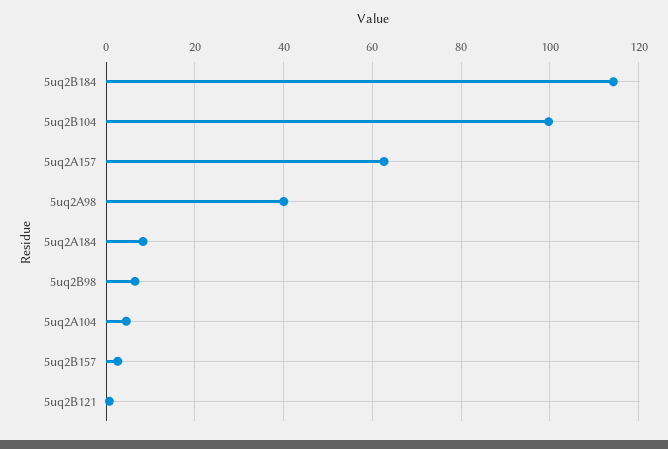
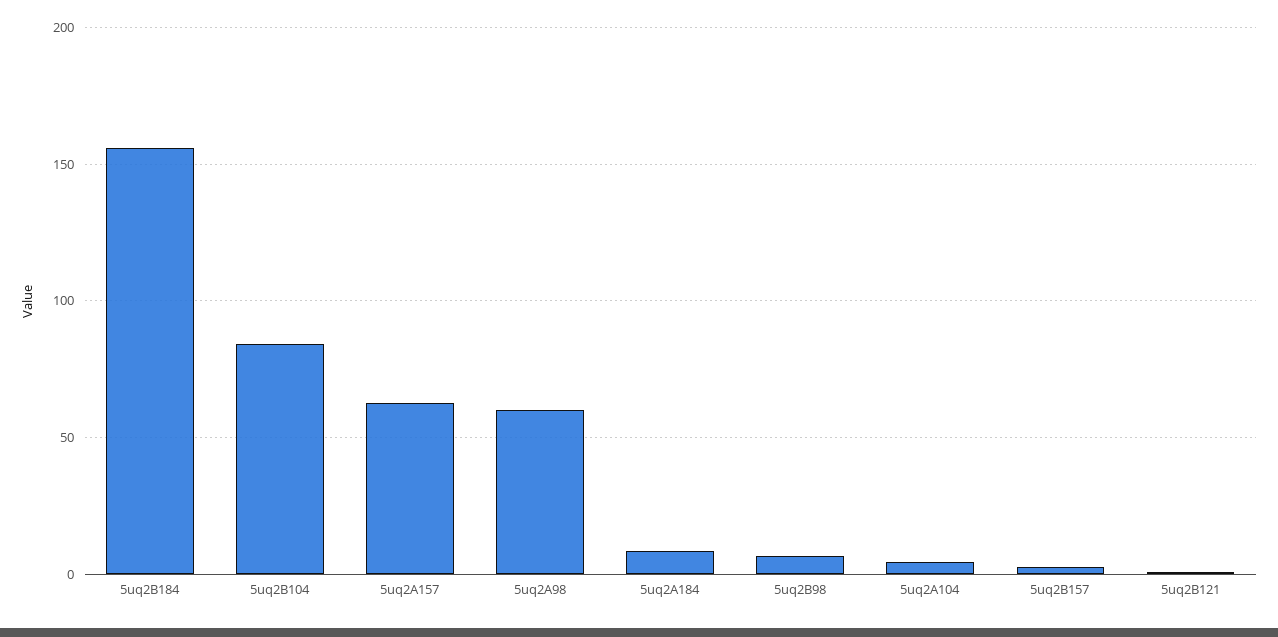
5uq2B184: 114 -> 155
5uq2B104: 100 -> 85
5uq2A98: 40 -> 60

